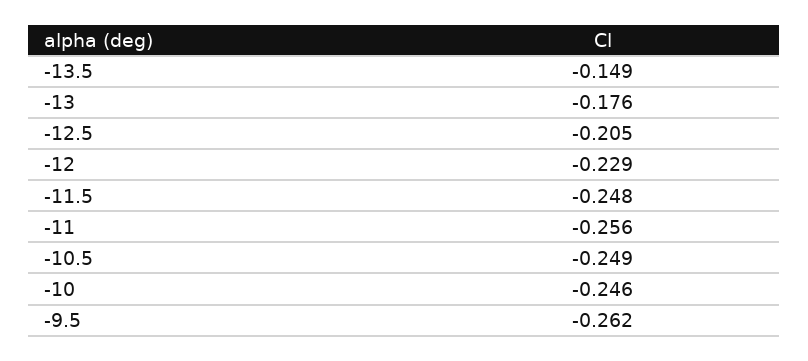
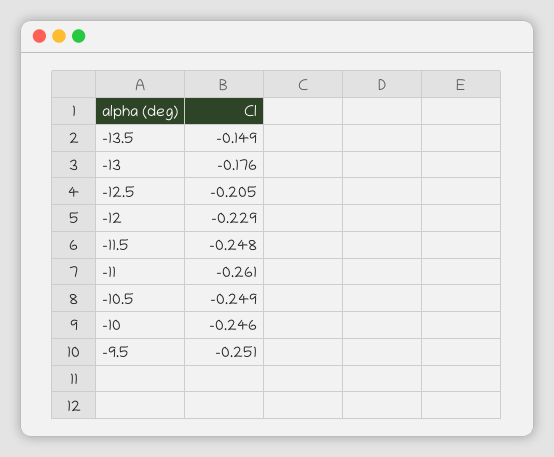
-11: -0.256 -> -0.261
-9.5: -0.262 -> -0.251

